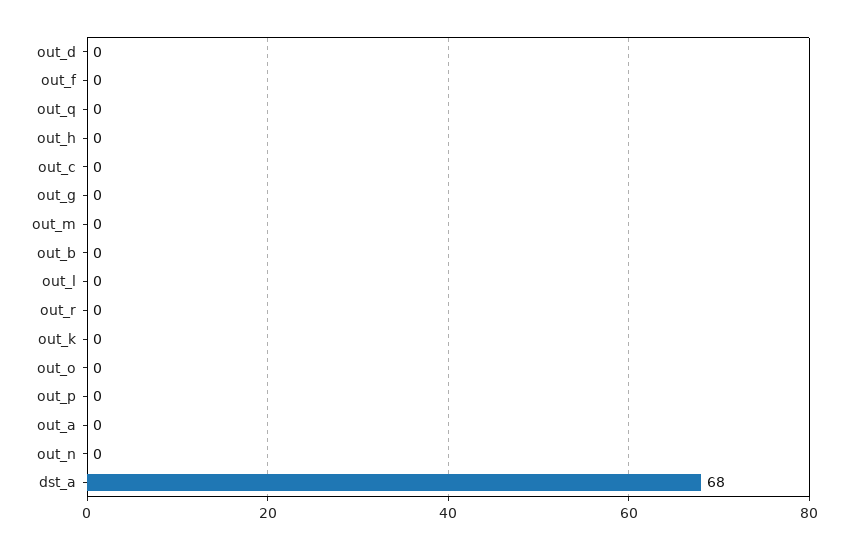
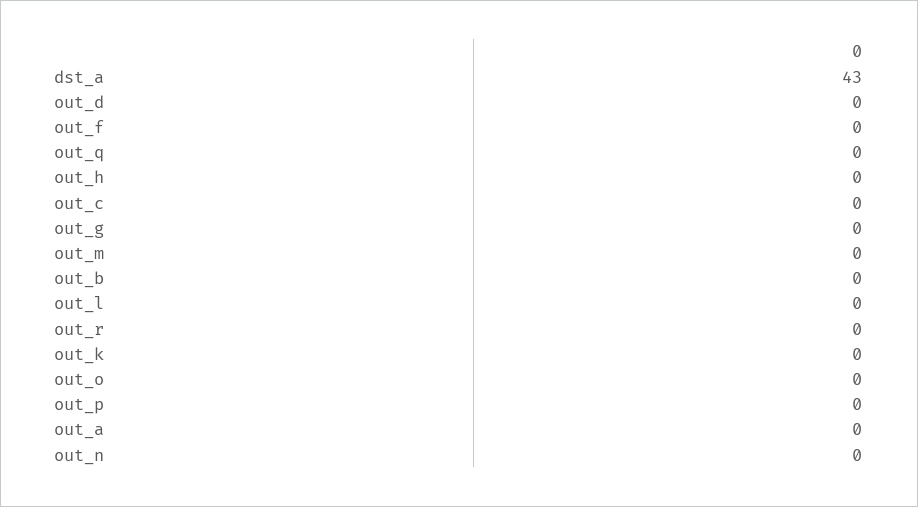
dst_a: 68 -> 43

